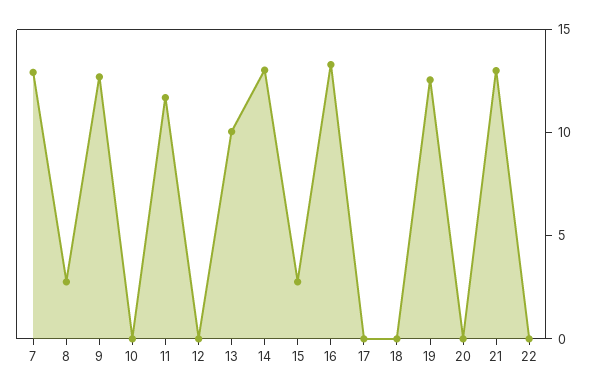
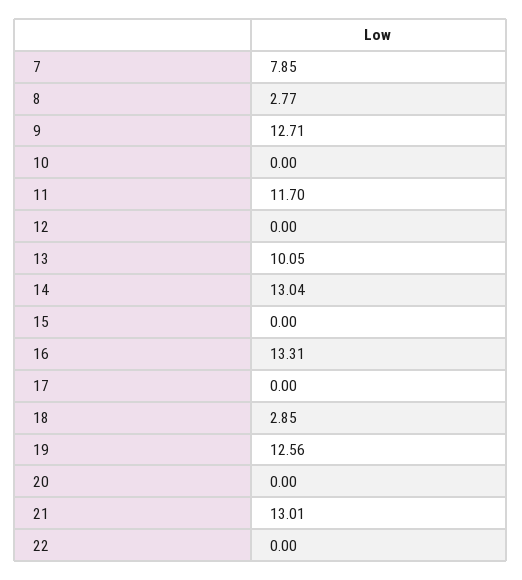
7: 13 -> 7.85
15: 3 -> 0
18: 0 -> 2.85

